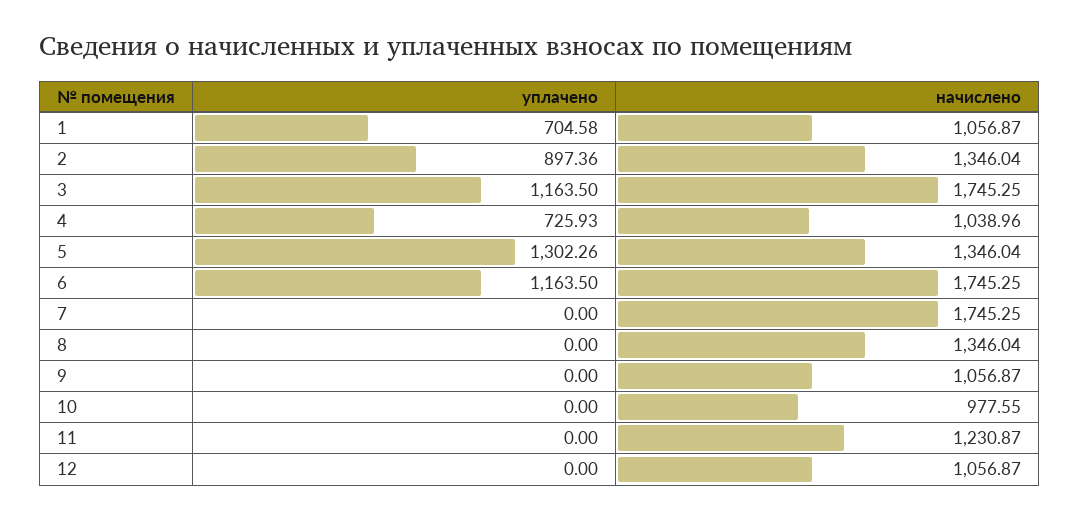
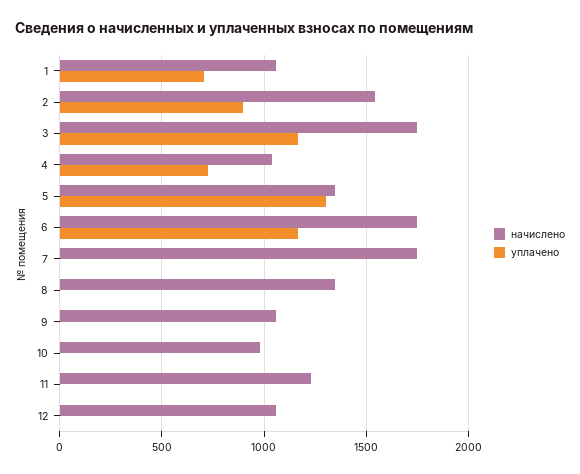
начислено, 2: 1346.04 -> 1550

